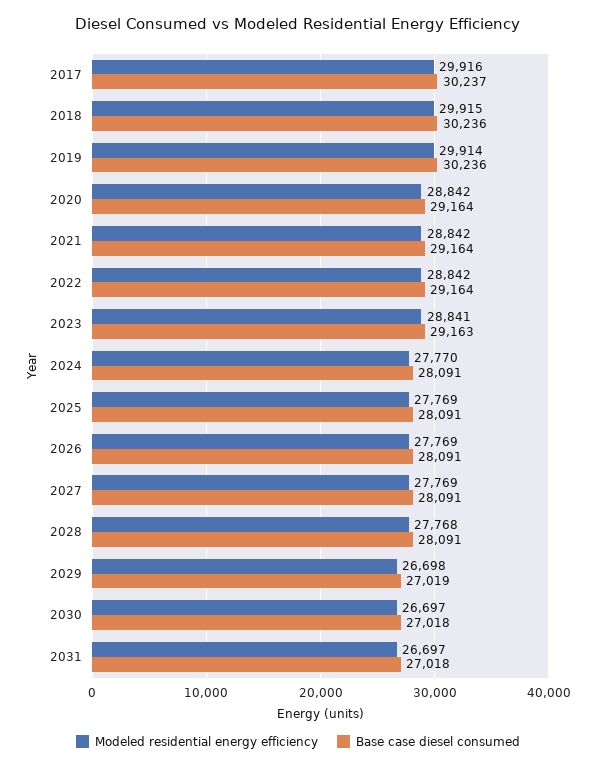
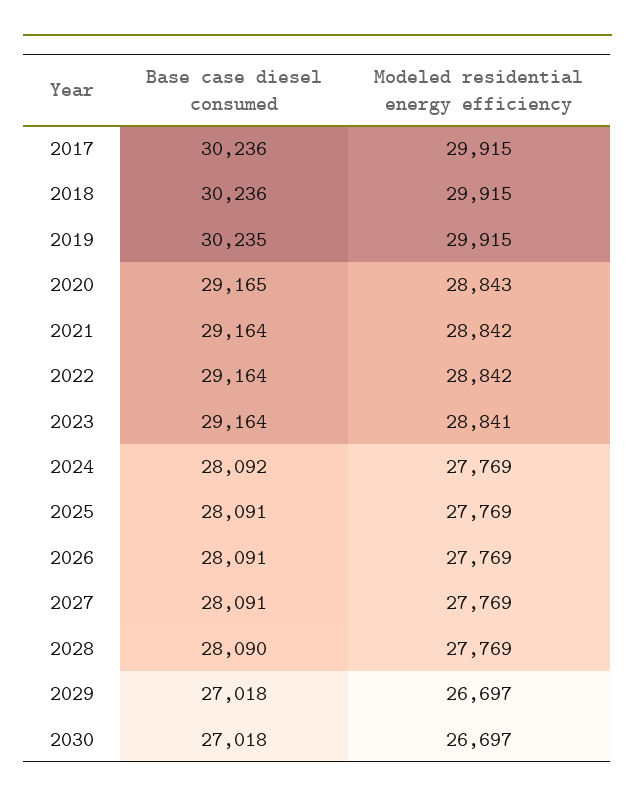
Modeled residential energy efficiency, 2017: 29916 -> 29915
Base case diesel consumed, 2017: 30237 -> 30236
Modeled residential energy efficiency, 2019: 29914 -> 29915
Base case diesel consumed, 2019: 30236 -> 30235
Modeled residential energy efficiency, 2020: 28842 -> 28843
Base case diesel consumed, 2020: 29164 -> 29165
Base case diesel consumed, 2023: 29163 -> 29164
Modeled residential energy efficiency, 2024: 27770 -> 27769
Base case diesel consumed, 2024: 28091 -> 28092
Modeled residential energy efficiency, 2028: 27768 -> 27769
Base case diesel consumed, 2028: 28091 -> 28090
Modeled residential energy efficiency, 2029: 26698 -> 26697
Base case diesel consumed, 2029: 27019 -> 27018
Modeled residential energy efficiency, 2031: 26697 -> none
Base case diesel consumed, 2031: 27018 -> none

